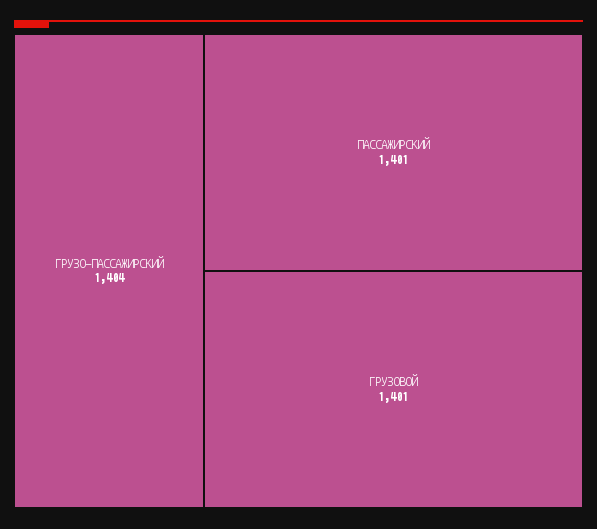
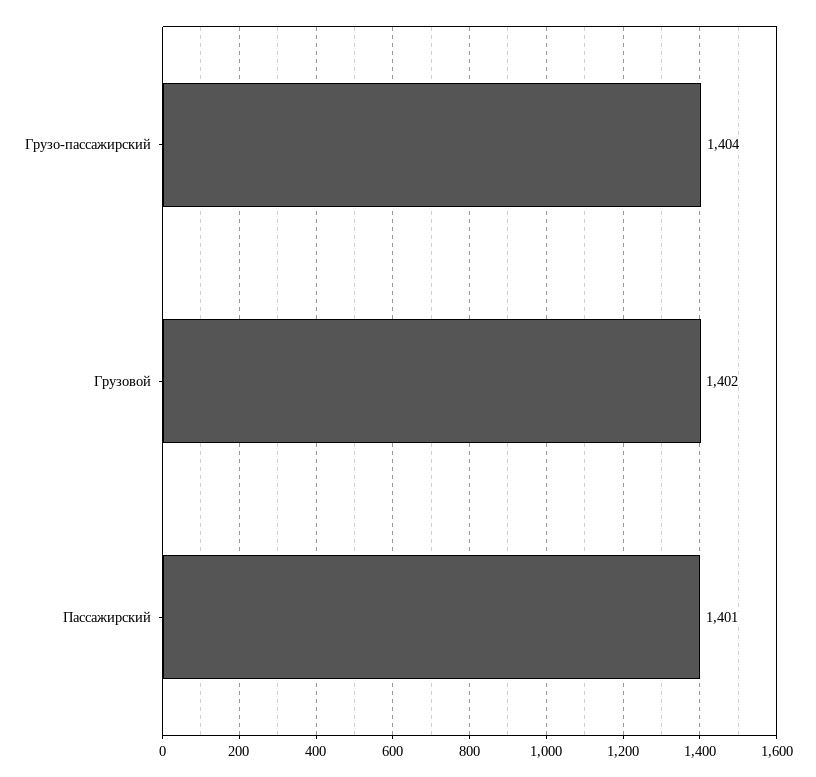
ГРУЗОВОЙ: 1401 -> 1402

